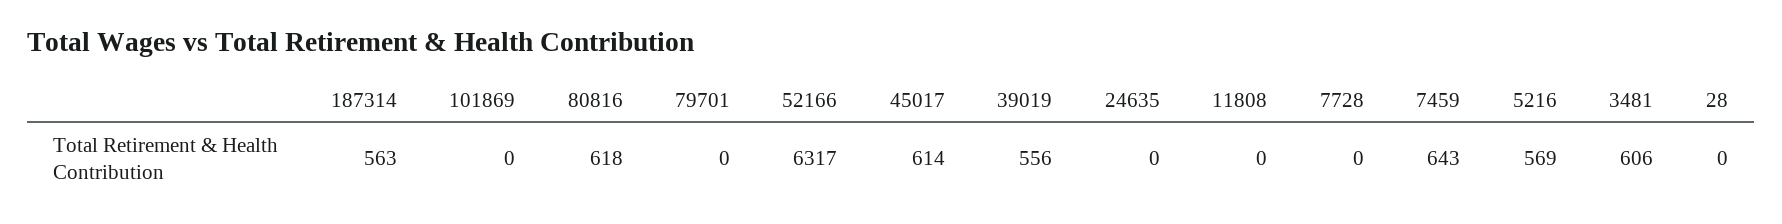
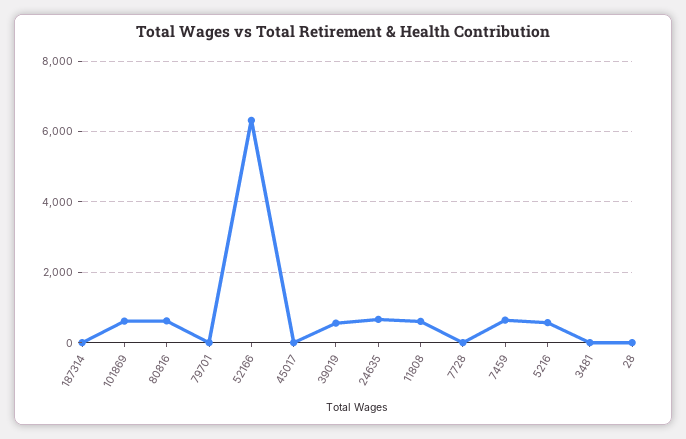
187314: 563 -> 0
101869: 0 -> 600
45017: 614 -> 0
24635: 0 -> 600
11808: 0 -> 600
3481: 606 -> 0

